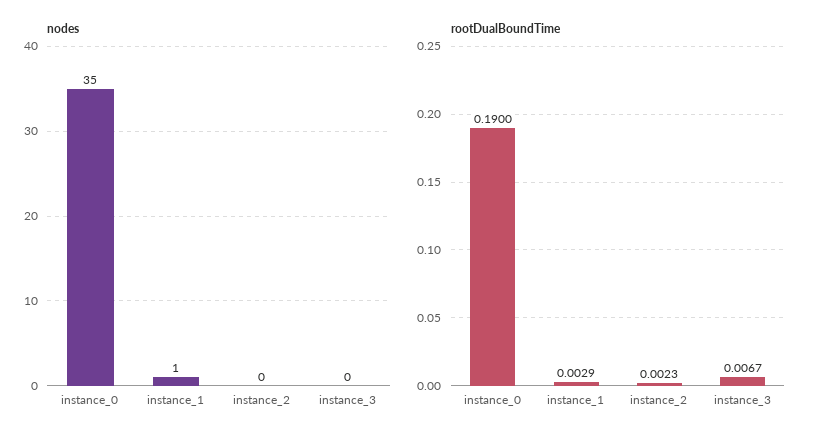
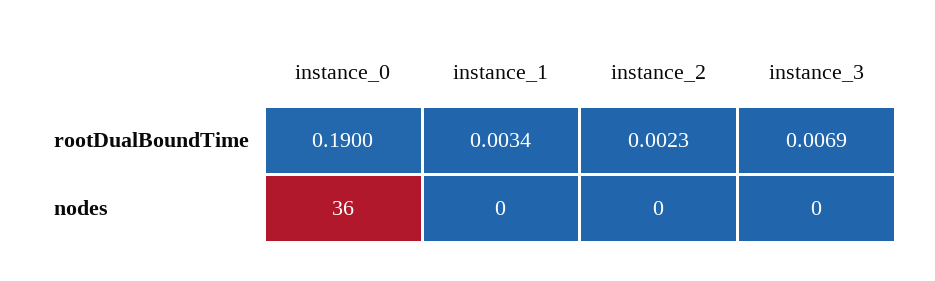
nodes, instance_0: 35 -> 36
nodes, instance_1: 1 -> 0
rootDualBoundTime, instance_1: 0.0029 -> 0.0034
rootDualBoundTime, instance_3: 0.0067 -> 0.0069

